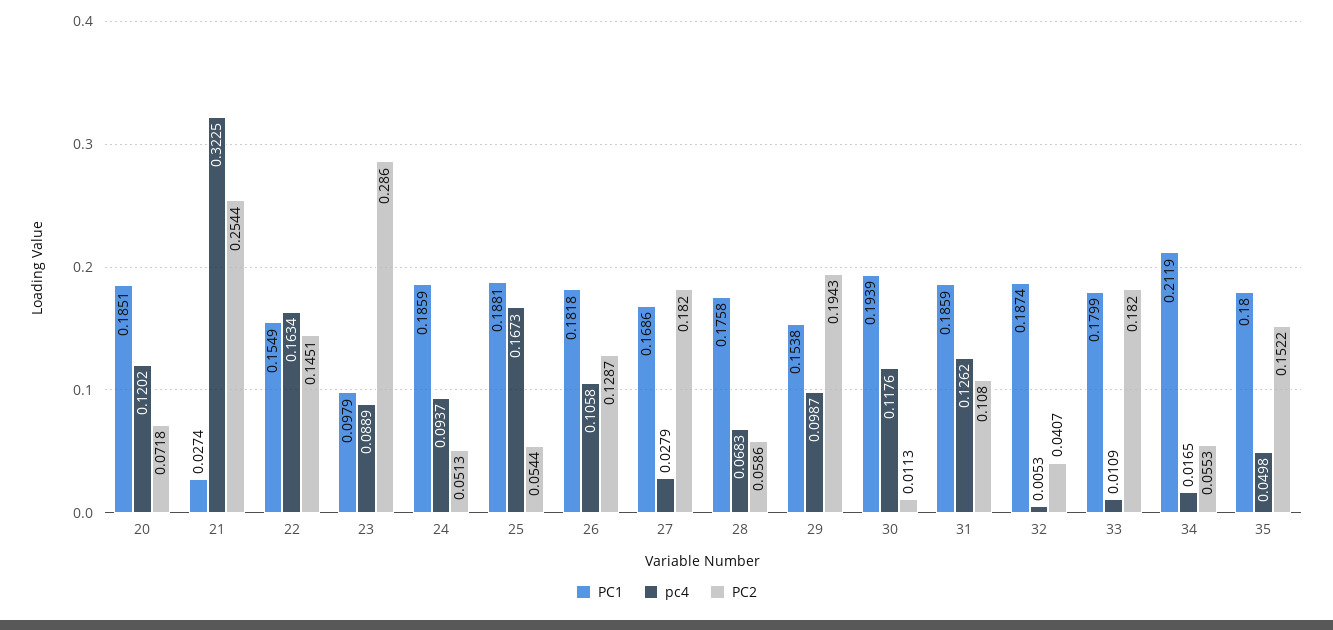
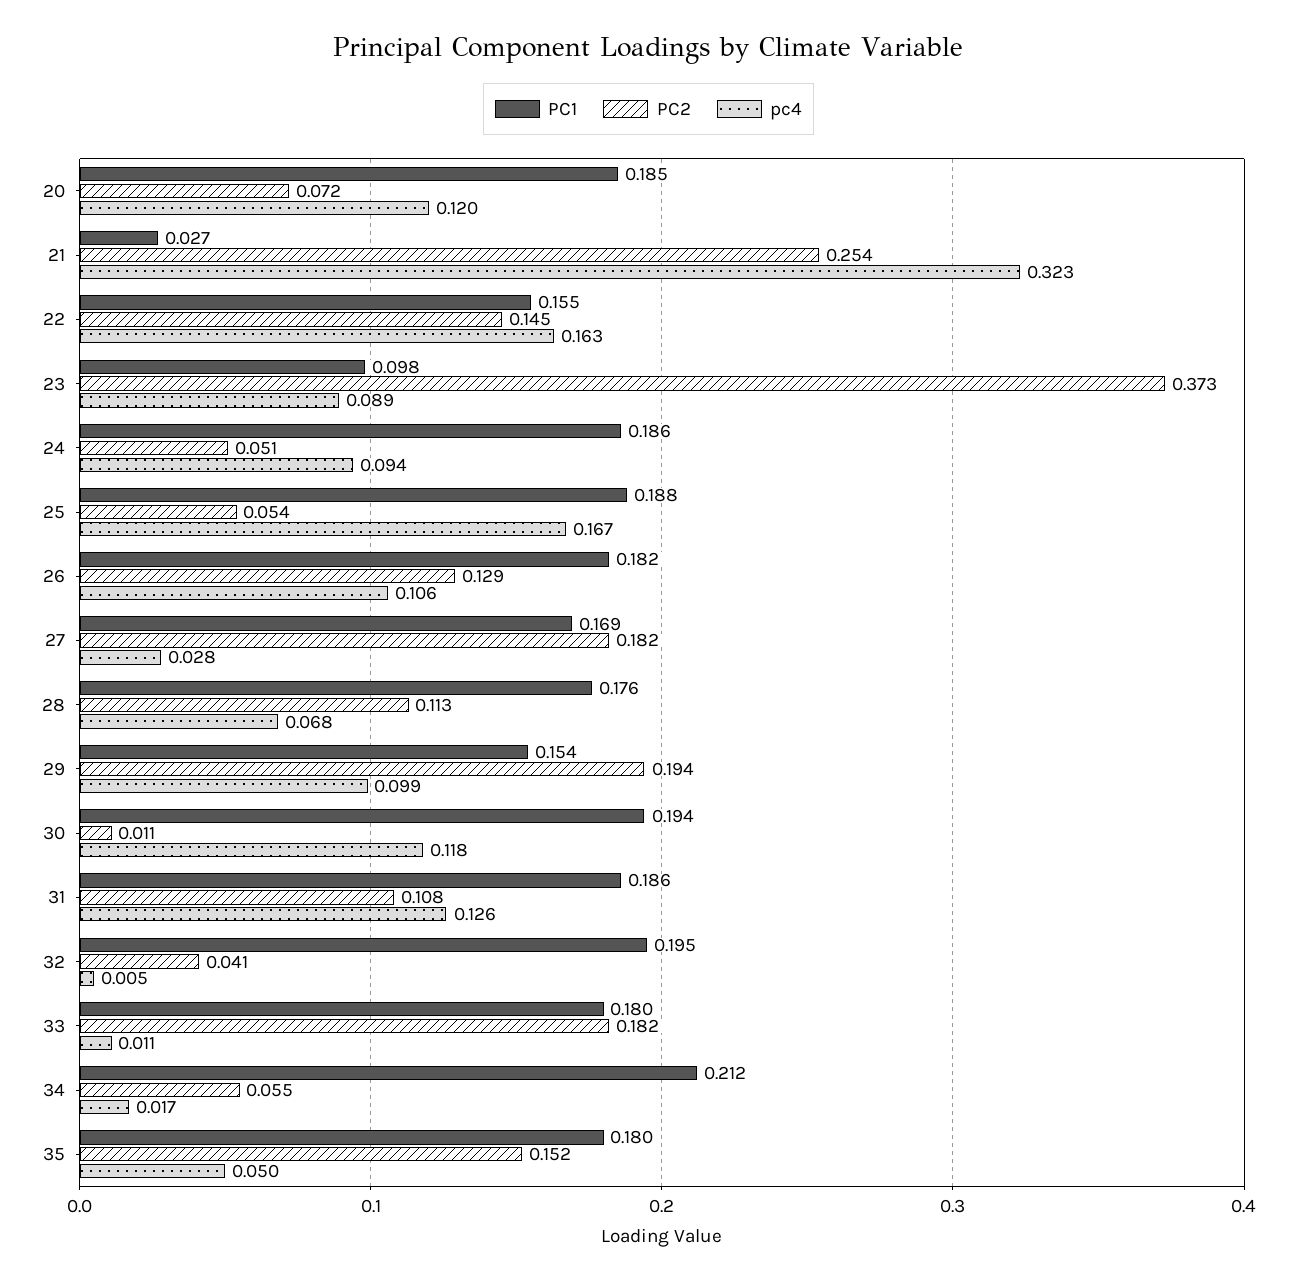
PC2, 23: 0.286 -> 0.373
PC2, 28: 0.0586 -> 0.113
PC1, 32: 0.1874 -> 0.195

